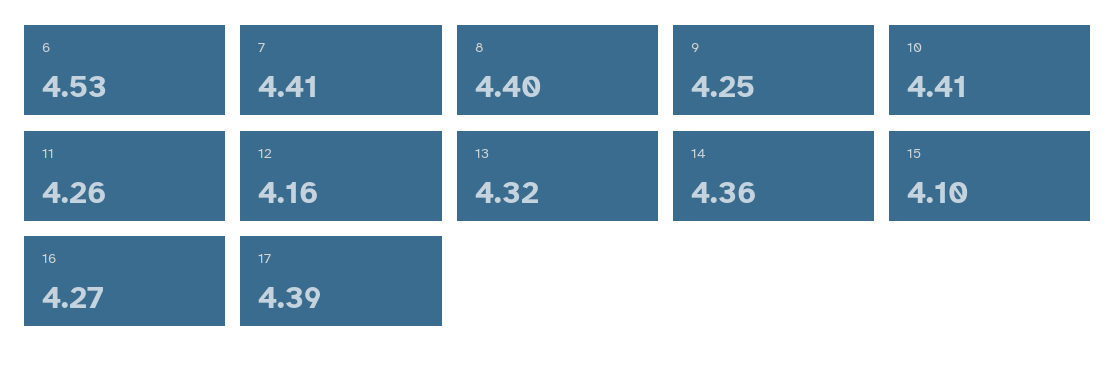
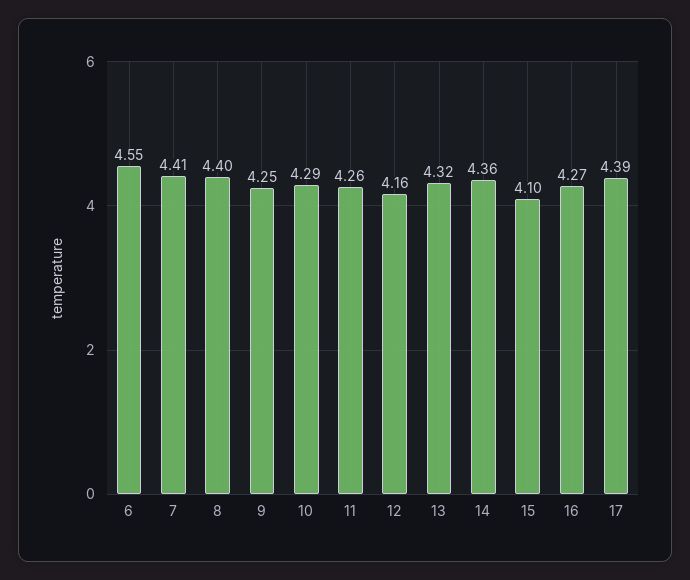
6: 4.53 -> 4.55
10: 4.41 -> 4.29

